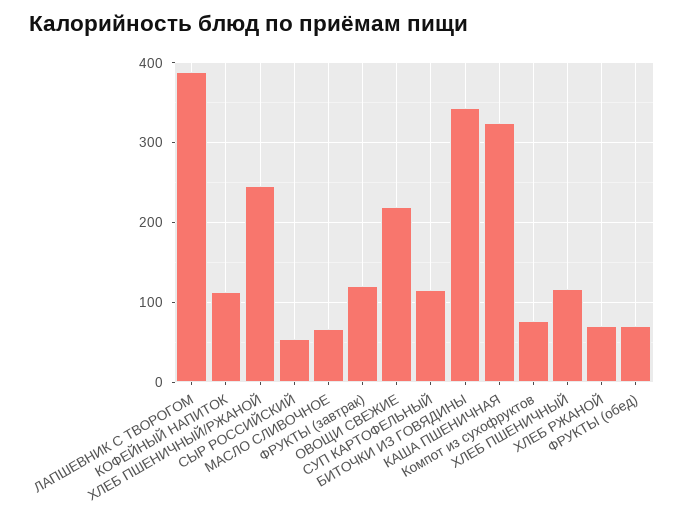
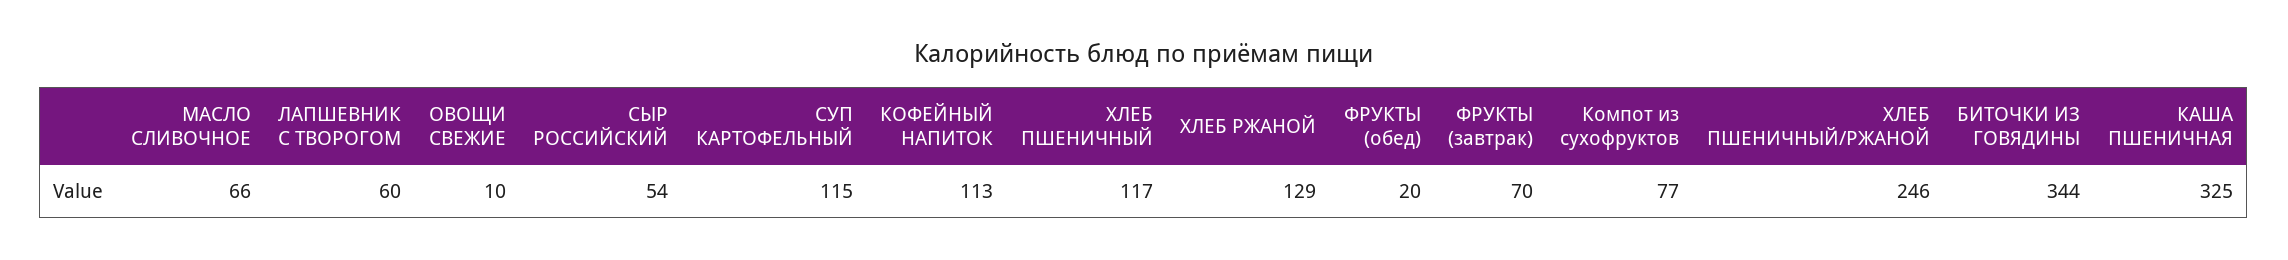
ЛАПШЕВНИК С ТВОРОГОМ: 390 -> 60
ФРУКТЫ (завтрак): 120 -> 70
ОВОЩИ СВЕЖИЕ: 220 -> 10
ХЛЕБ РЖАНОЙ: 70 -> 129
ФРУКТЫ (обед): 70 -> 20

